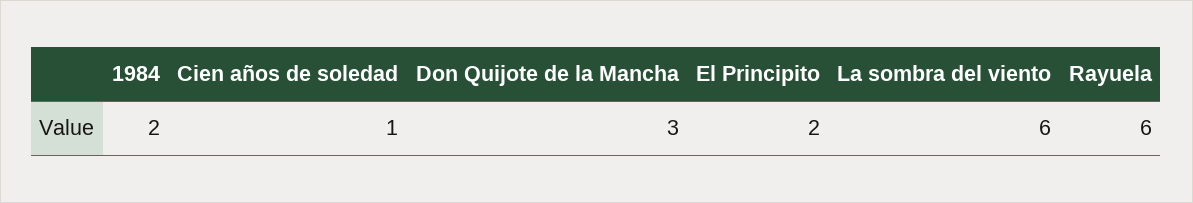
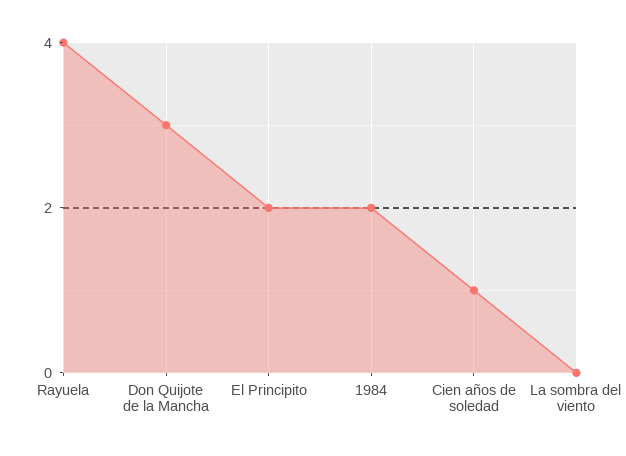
La sombra del viento: 6 -> 0
Rayuela: 6 -> 4

